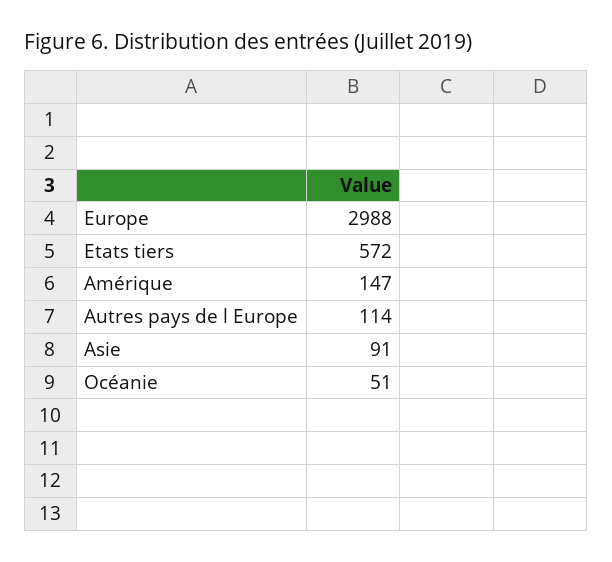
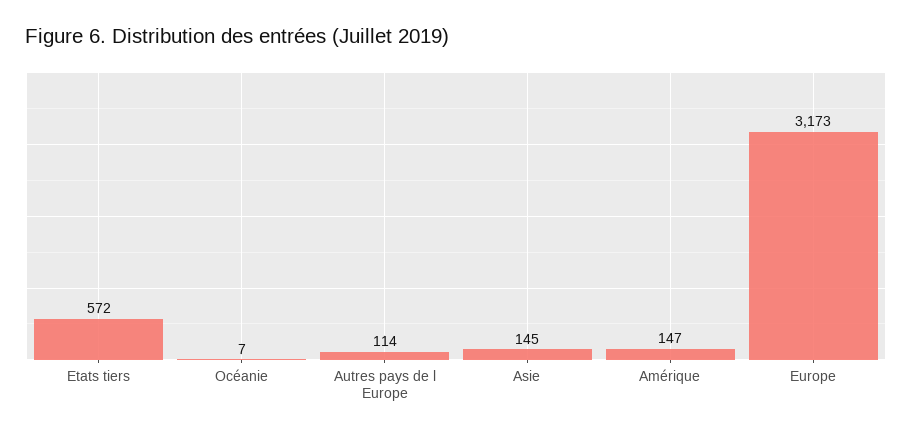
Europe: 2988 -> 3173
Asie: 91 -> 145
Océanie: 51 -> 7

